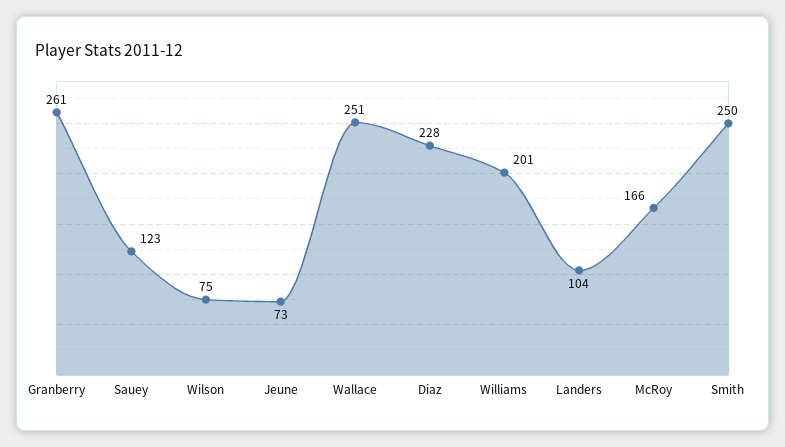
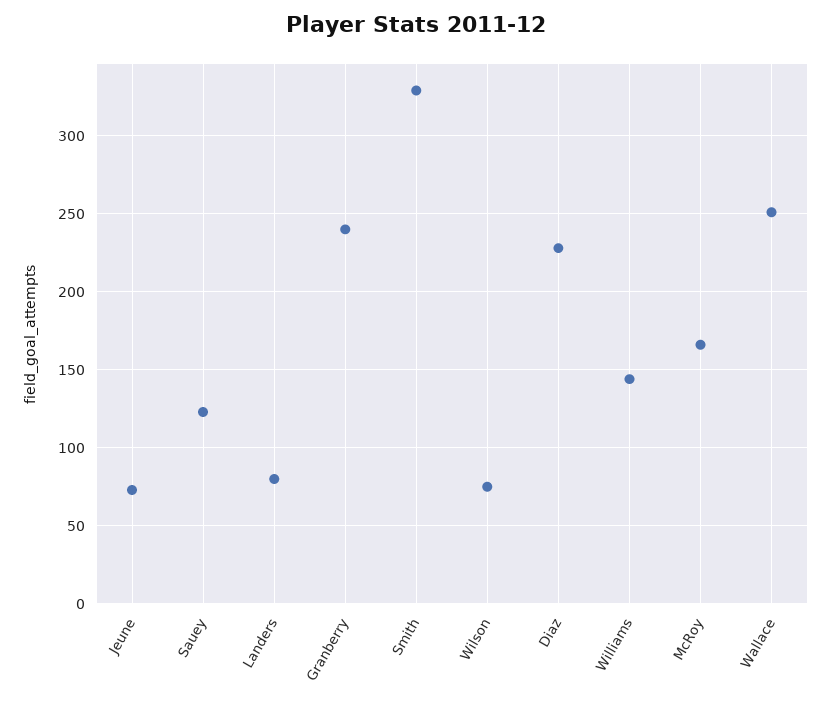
Granberry: 261 -> 240
Williams: 201 -> 145
Landers: 104 -> 80
Smith: 250 -> 330

